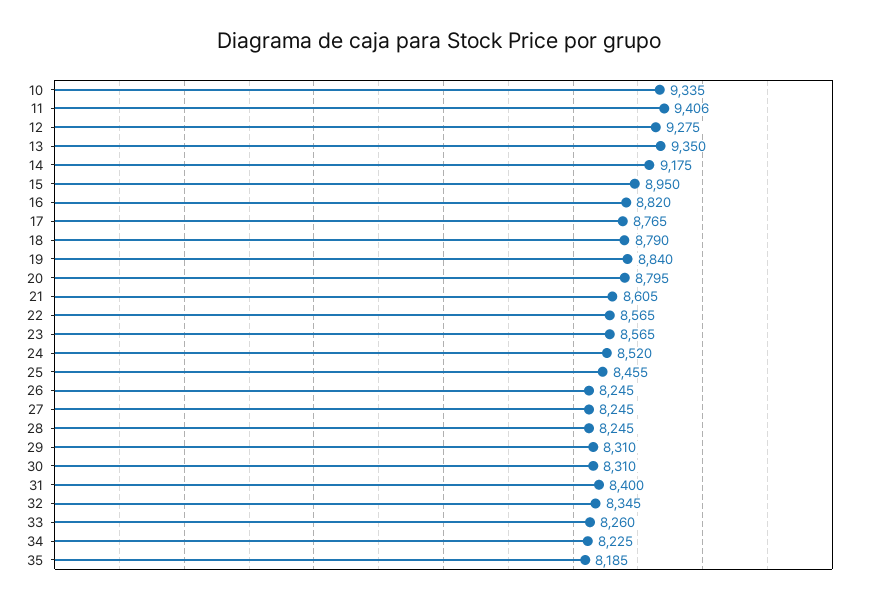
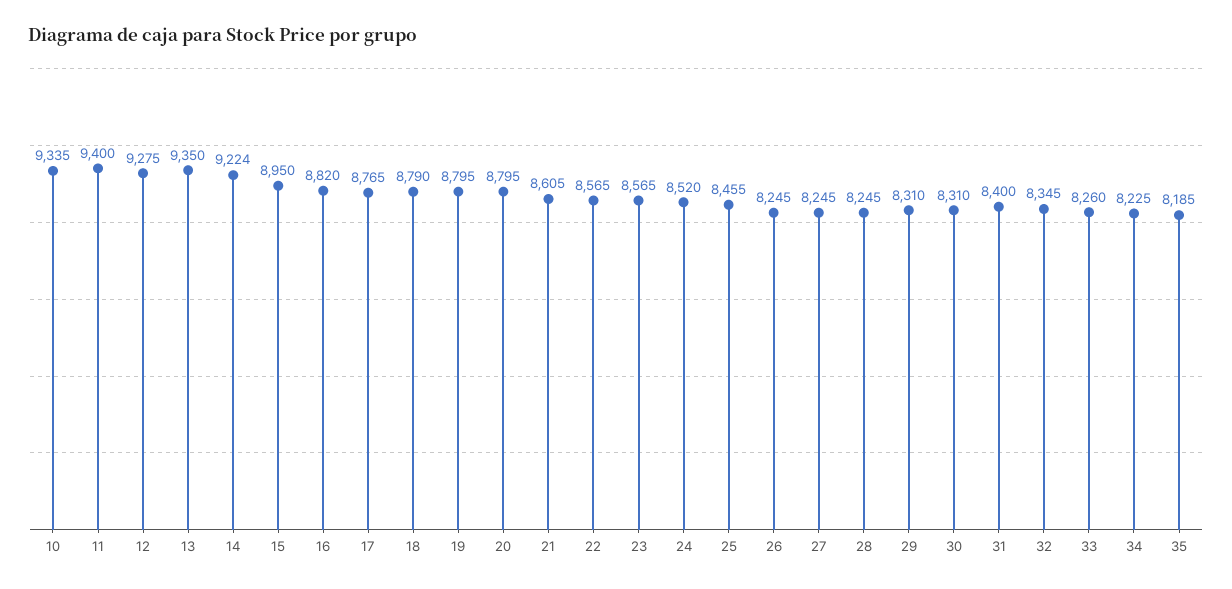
11: 9406 -> 9400
14: 9175 -> 9224
19: 8840 -> 8795

